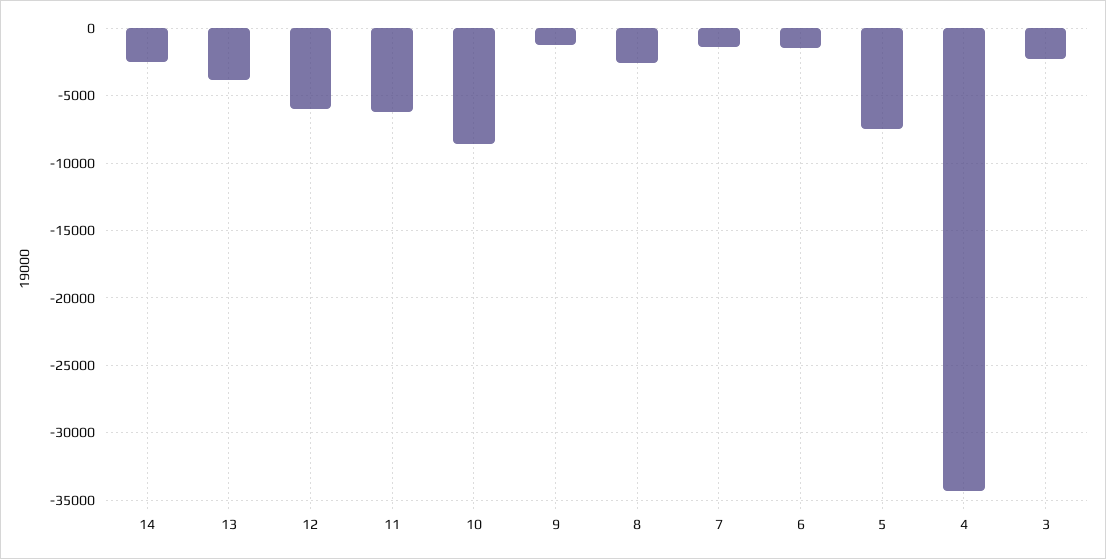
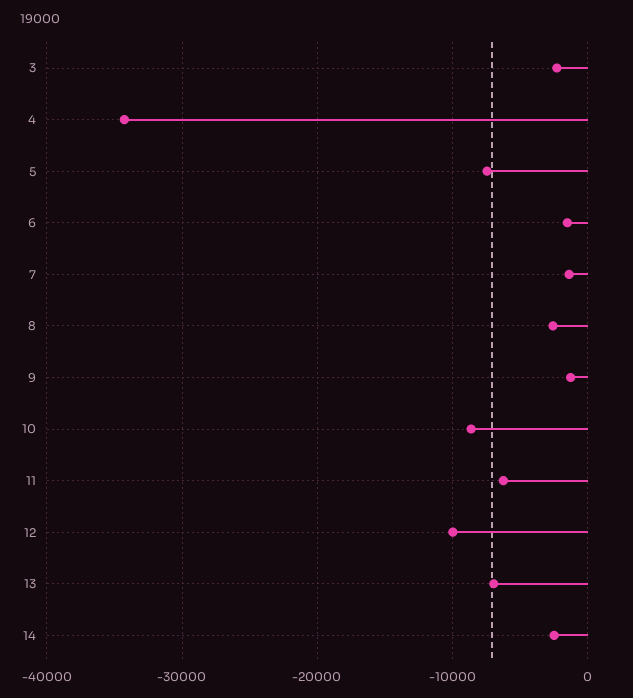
13: -4000 -> -7000
12: -6000 -> -10000

